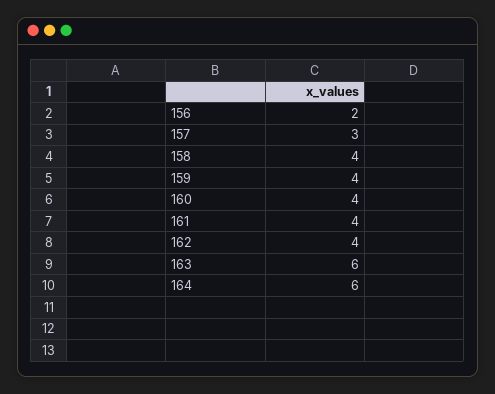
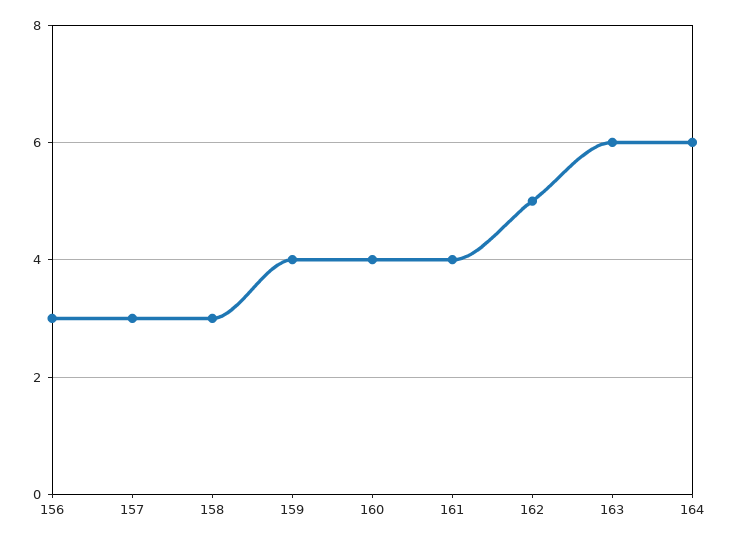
156: 2 -> 3
158: 4 -> 3
162: 4 -> 5

